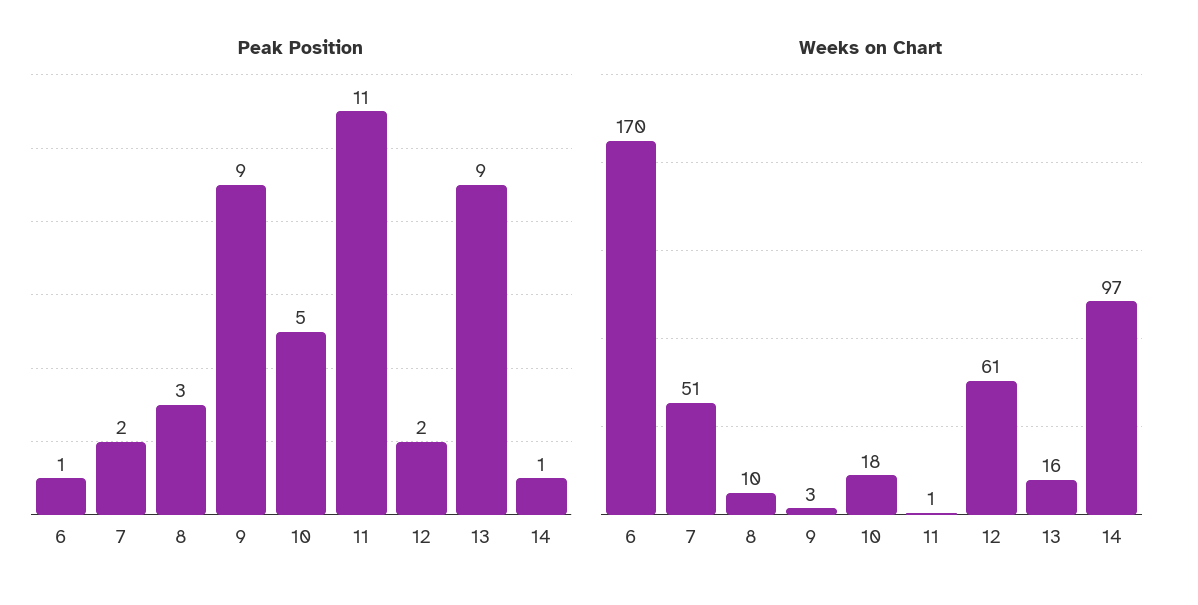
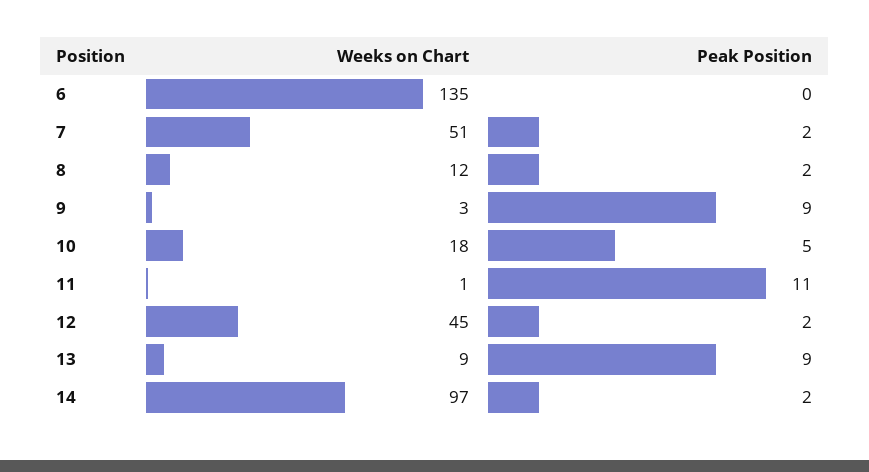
Peak Position, 6: 1 -> 0
Peak Position, 8: 3 -> 2
Peak Position, 14: 1 -> 2
Weeks on Chart, 6: 170 -> 135
Weeks on Chart, 8: 10 -> 12
Weeks on Chart, 12: 61 -> 45
Weeks on Chart, 13: 16 -> 9

